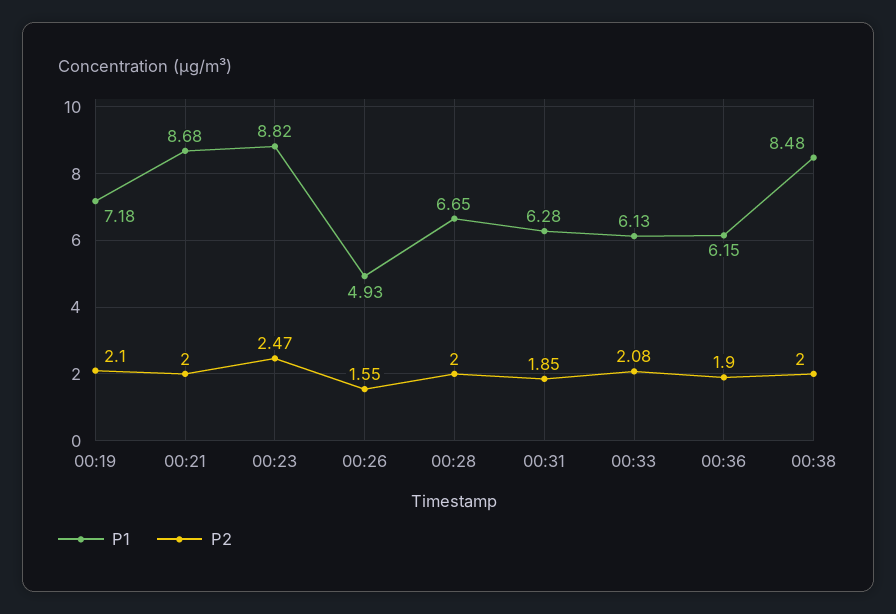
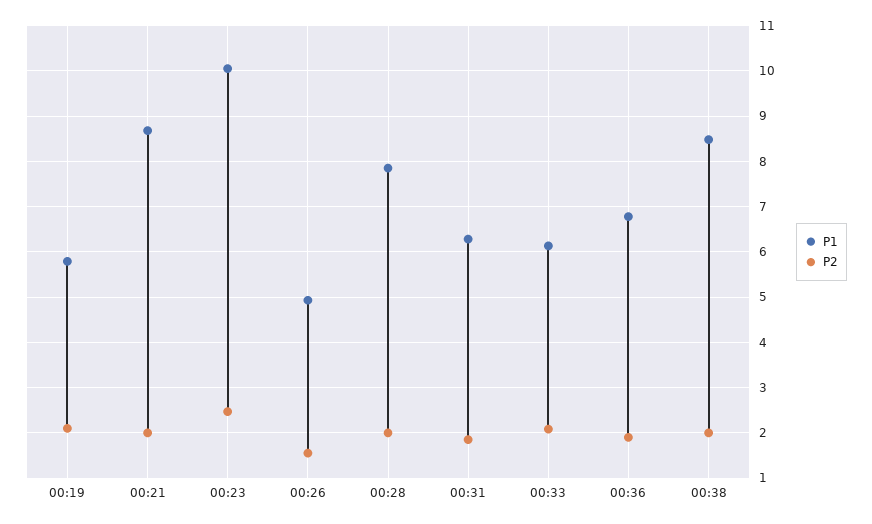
P1, 00:19: 7.18 -> 5.8
P1, 00:23: 8.82 -> 10
P1, 00:28: 6.65 -> 7.8
P1, 00:36: 6.15 -> 6.8

